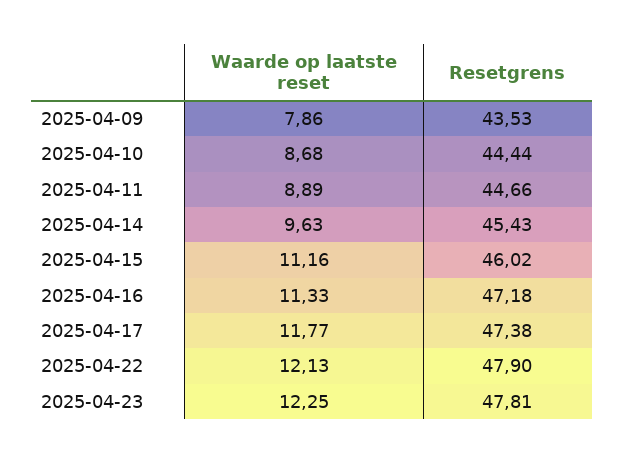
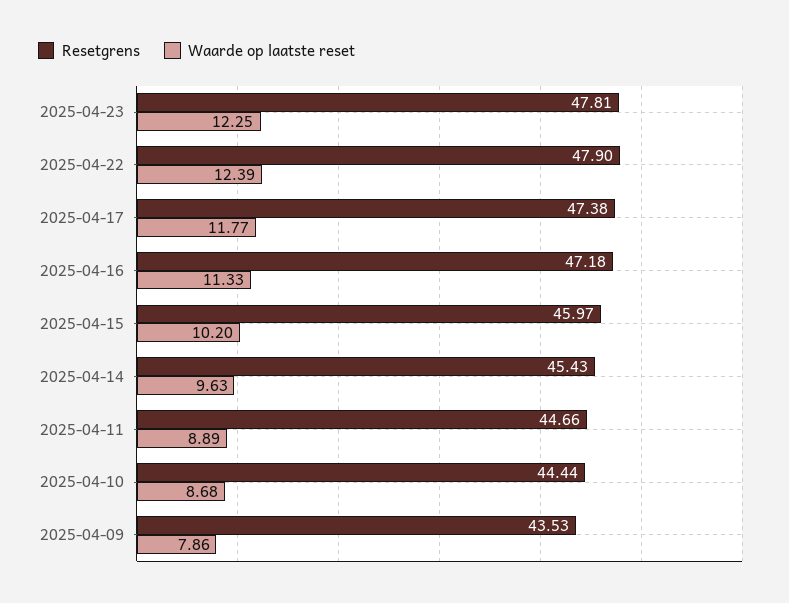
Waarde op laatste reset, 2025-04-15: 11.16 -> 10.2
Resetgrens, 2025-04-15: 46.02 -> 45.97
Waarde op laatste reset, 2025-04-22: 12.13 -> 12.39

